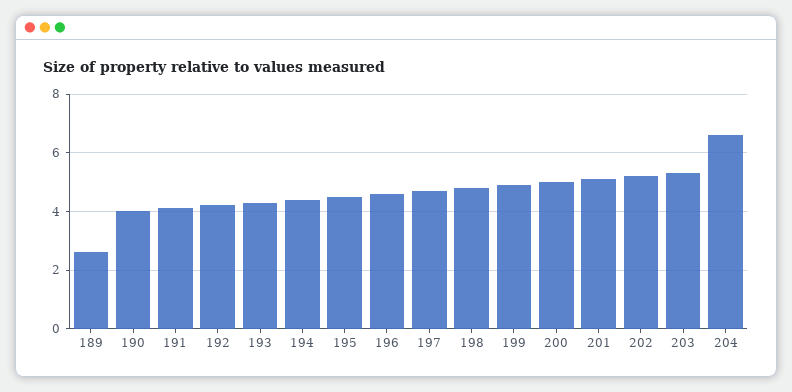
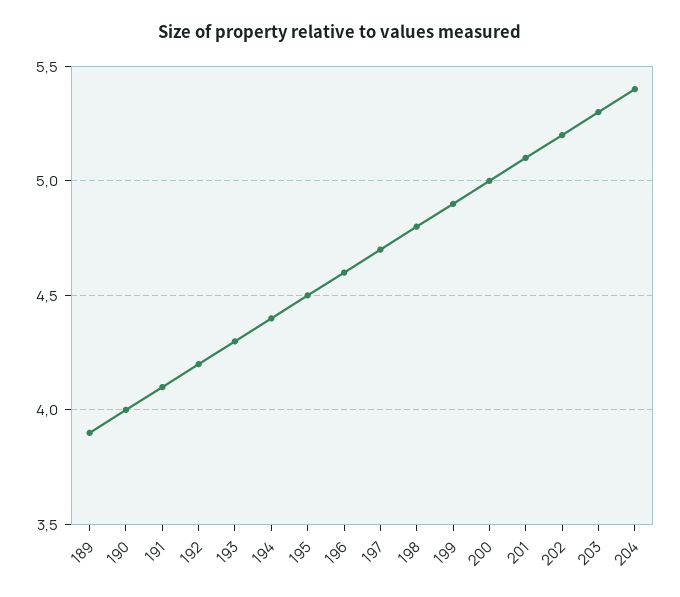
189: 2.5 -> 3.9
204: 6.5 -> 5.4

